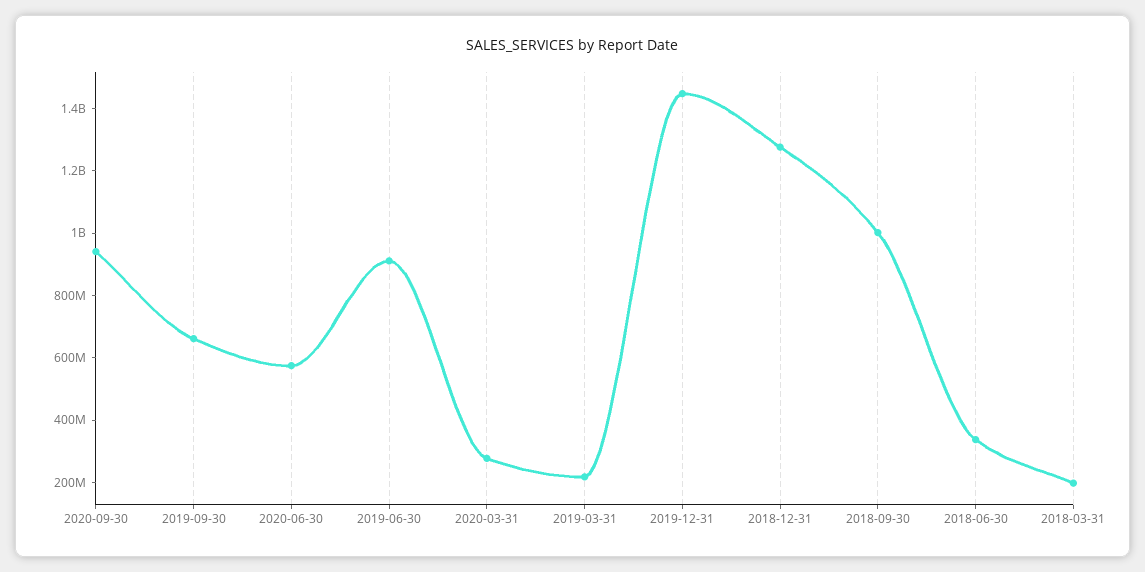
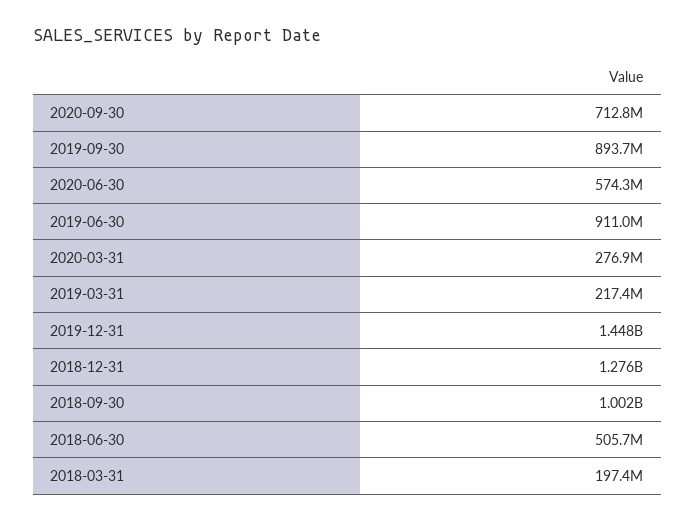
2020-09-30: 950000000 -> 712800000
2019-09-30: 650000000 -> 893700000
2018-06-30: 350000000 -> 505700000

